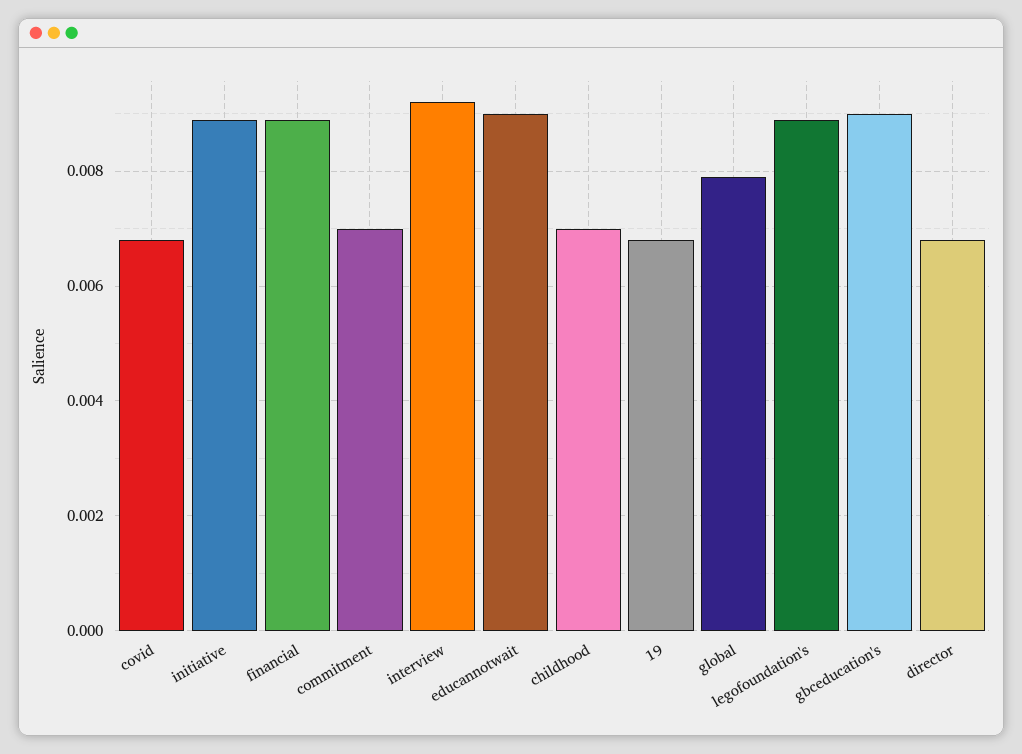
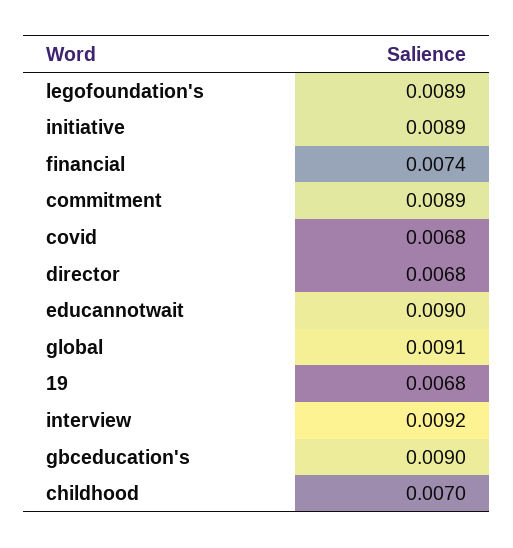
financial: 0.009 -> 0.0074
commitment: 0.007 -> 0.0089
global: 0.008 -> 0.0091

